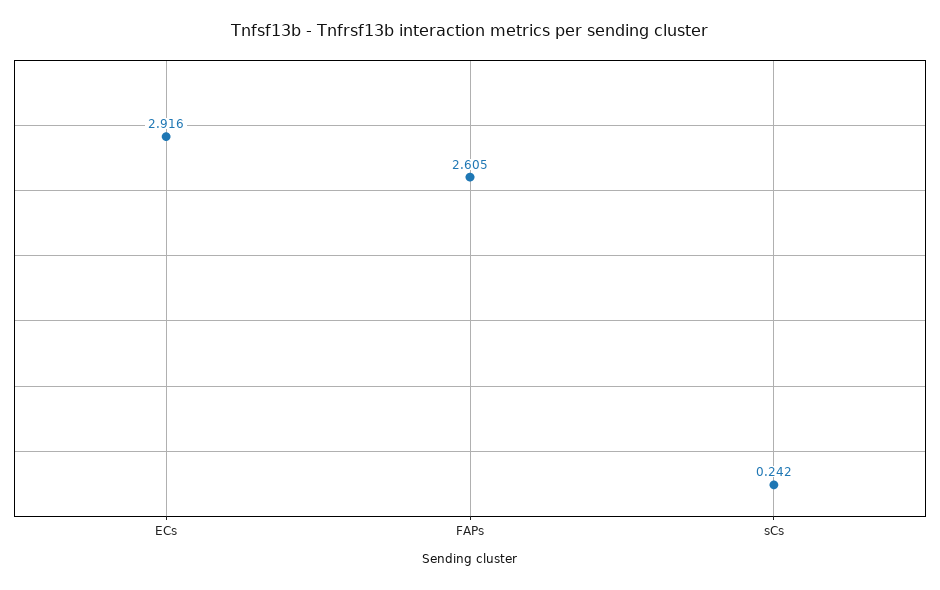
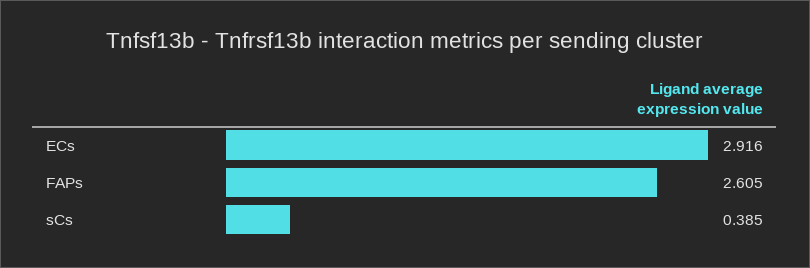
sCs: 0.242 -> 0.385

